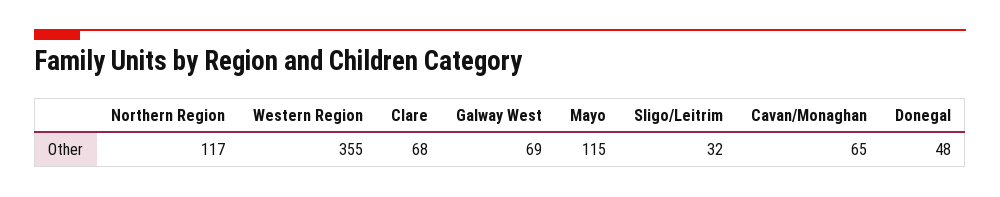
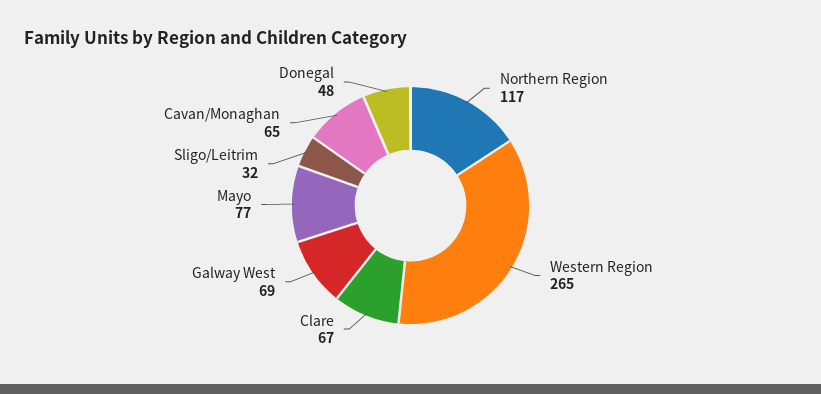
Western Region: 355 -> 265
Clare: 68 -> 67
Mayo: 115 -> 77

